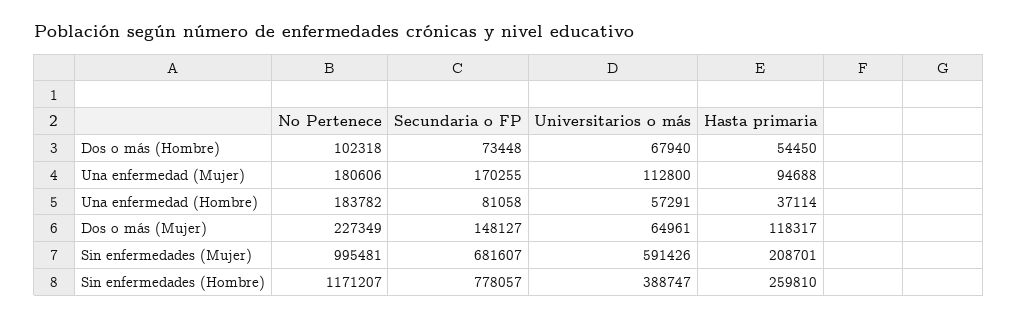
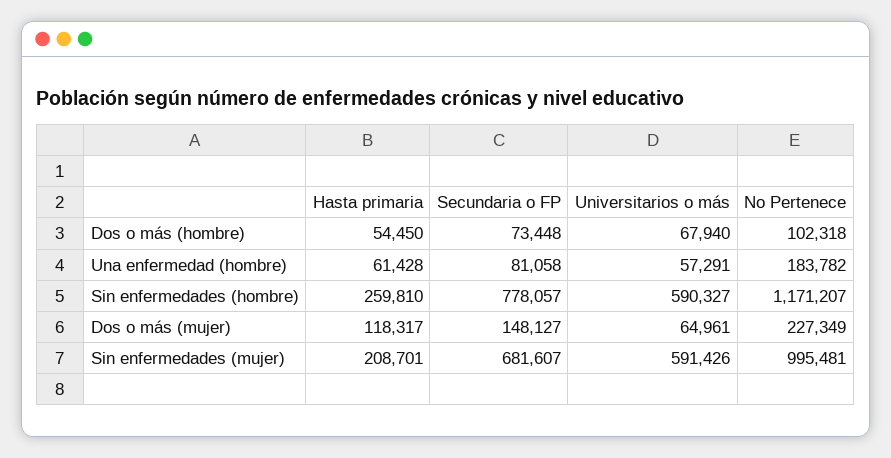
No Pertenece, Una enfermedad (Mujer): 180606 -> none
Secundaria o FP, Una enfermedad (Mujer): 170255 -> none
Universitarios o más, Una enfermedad (Mujer): 112800 -> none
Hasta primaria, Una enfermedad (Mujer): 94688 -> none
Hasta primaria, Una enfermedad (Hombre): 37114 -> 61428
Universitarios o más, Sin enfermedades (Hombre): 388747 -> 590327

